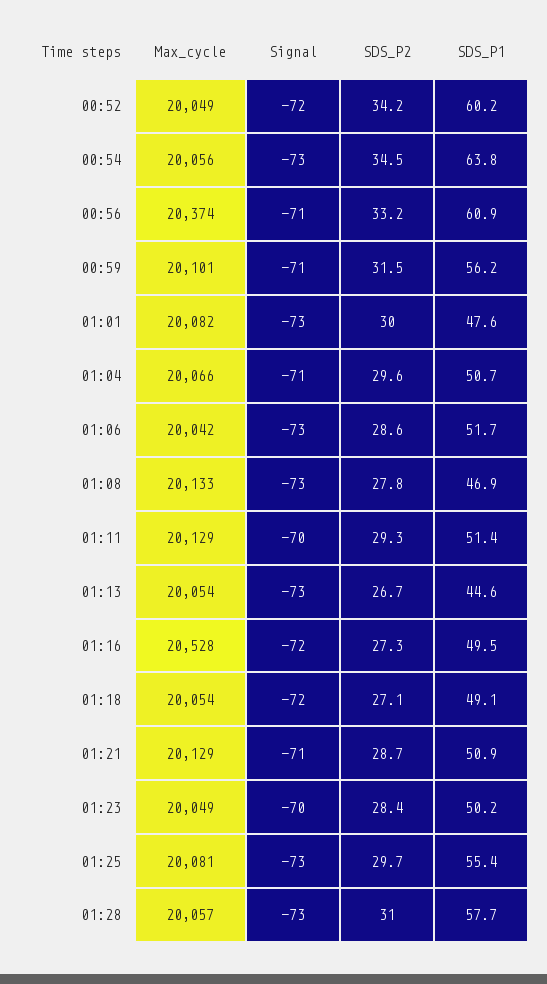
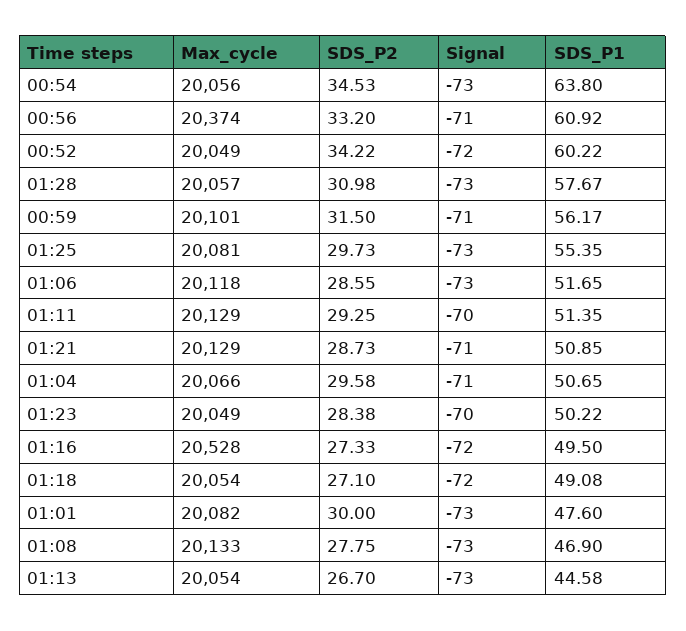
Max_cycle, 01:06: 20042 -> 20118

